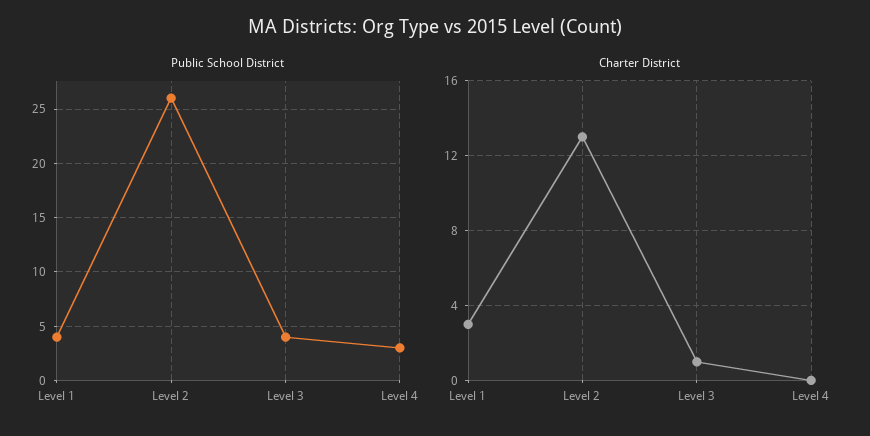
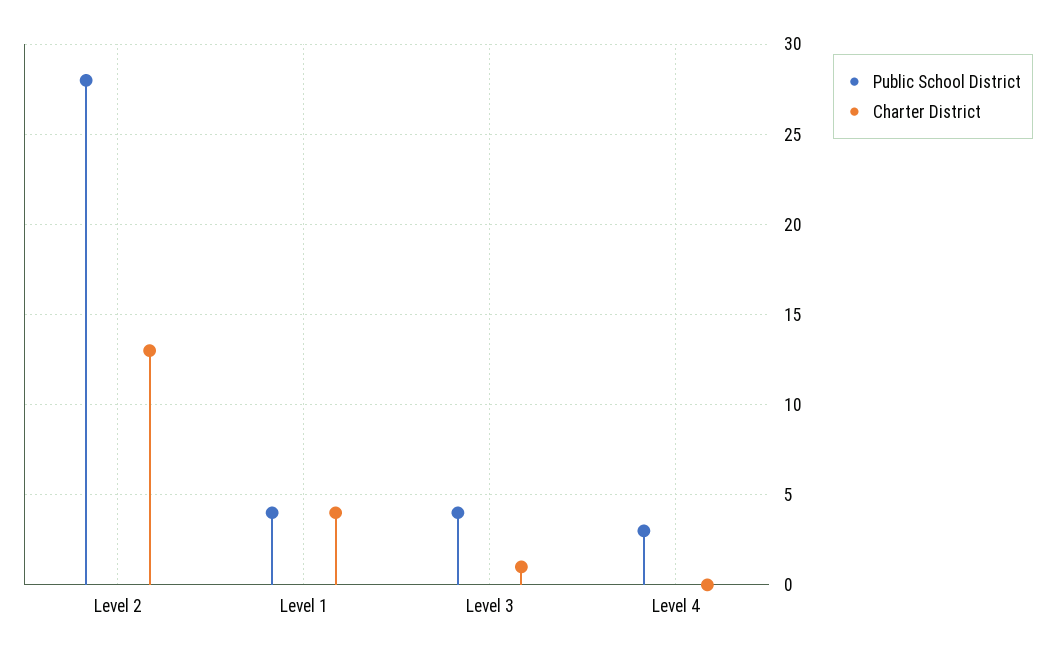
Public School District, Level 2: 26 -> 28
Charter District, Level 1: 3 -> 4

